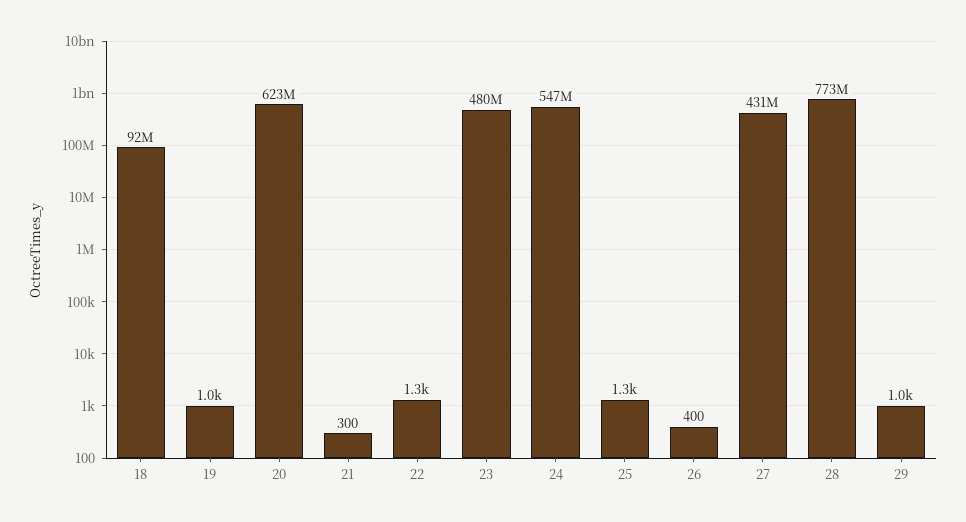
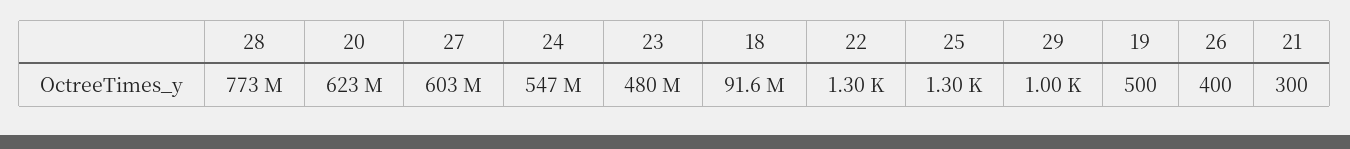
19: 1000 -> 500
27: 431000000 -> 603000000

